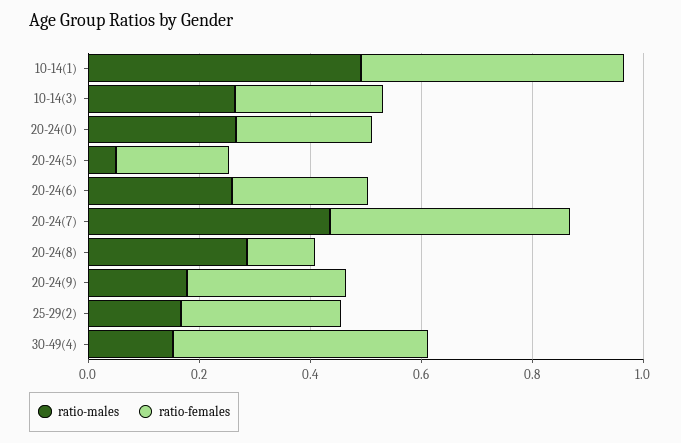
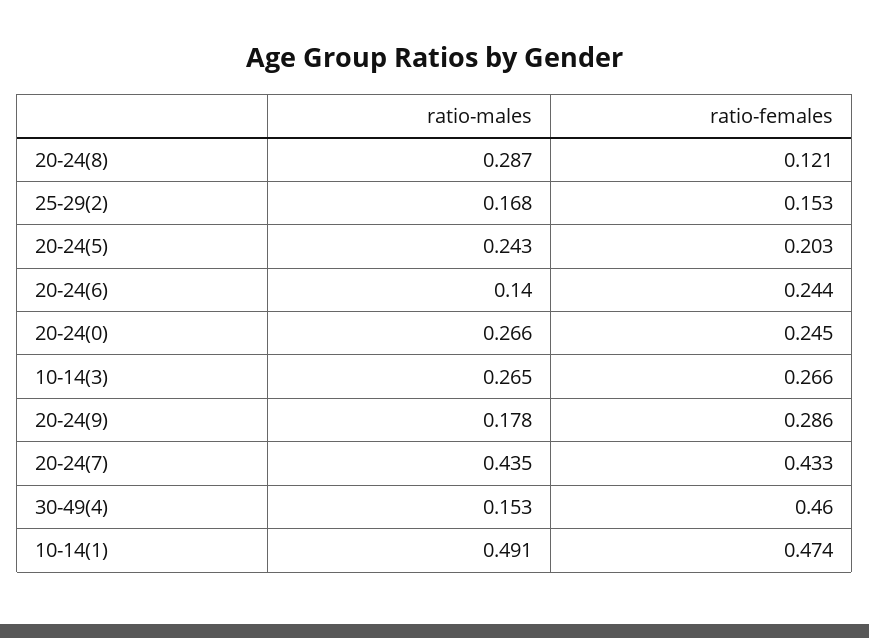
ratio-males, 20-24(5): 0.05 -> 0.243
ratio-males, 20-24(6): 0.25 -> 0.14
ratio-females, 25-29(2): 0.3 -> 0.153

